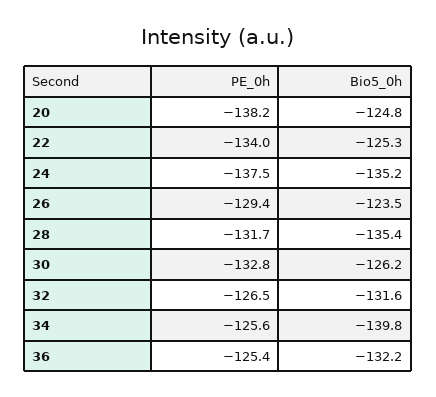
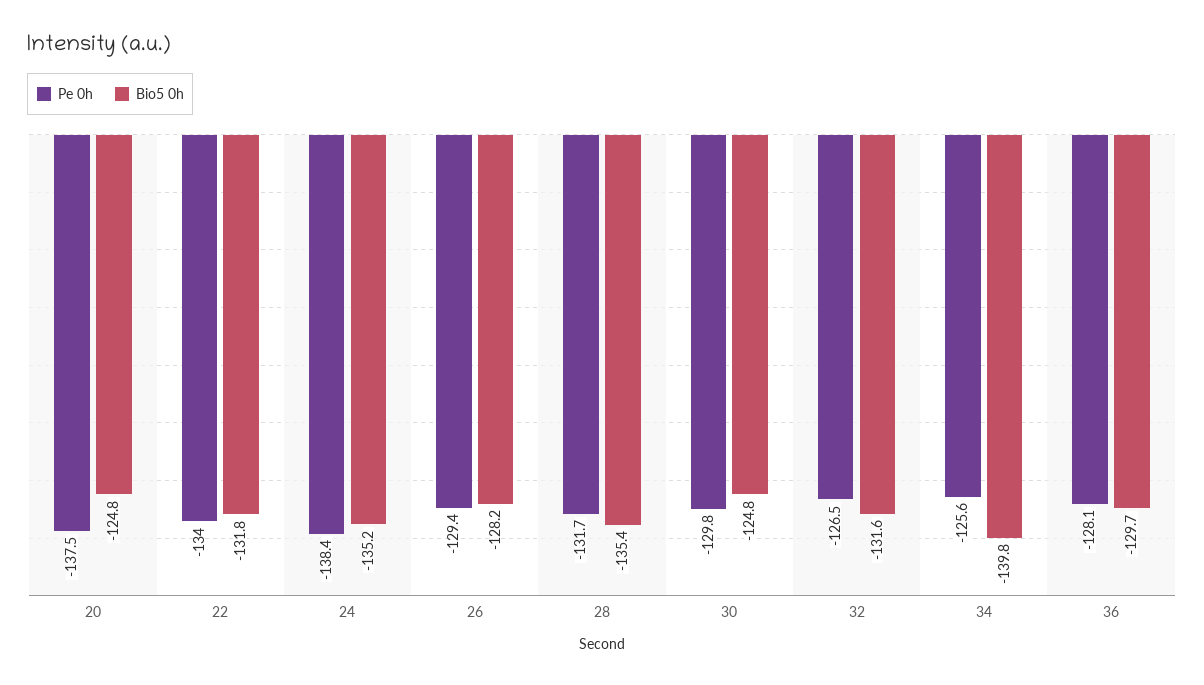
PE_0h, 20: -138.2 -> -137.5
Bio5_0h, 22: -125.3 -> -131.8
PE_0h, 24: -137.5 -> -138.4
Bio5_0h, 26: -123.5 -> -128.2
PE_0h, 30: -132.8 -> -129.8
Bio5_0h, 30: -126.2 -> -124.8
PE_0h, 36: -125.4 -> -128.1
Bio5_0h, 36: -132.2 -> -129.7

